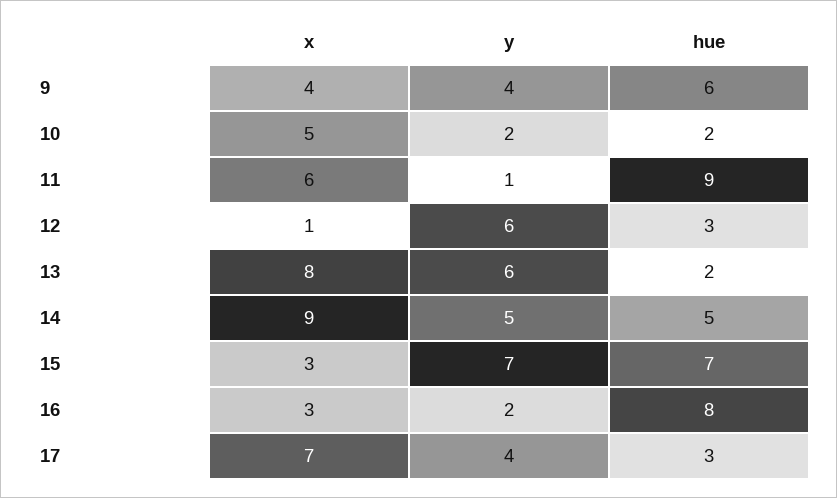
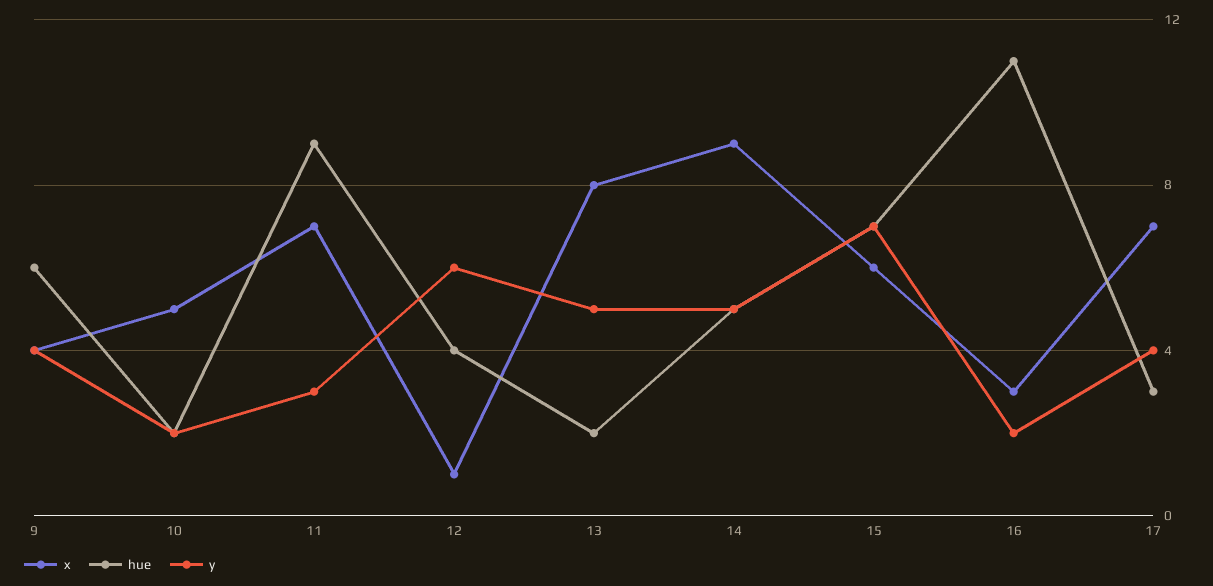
x, 11: 6 -> 7
y, 11: 1 -> 3
hue, 12: 3 -> 4
y, 13: 6 -> 5
x, 15: 3 -> 6
hue, 16: 8 -> 11

